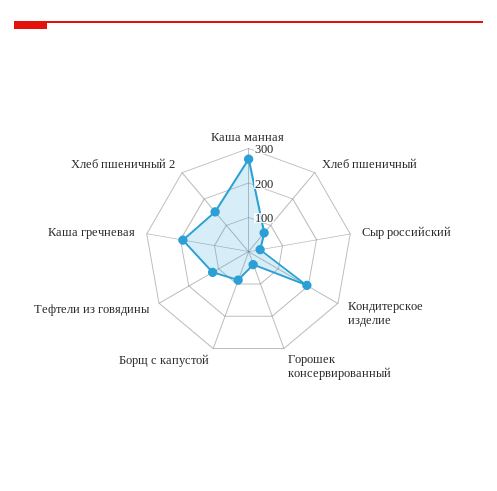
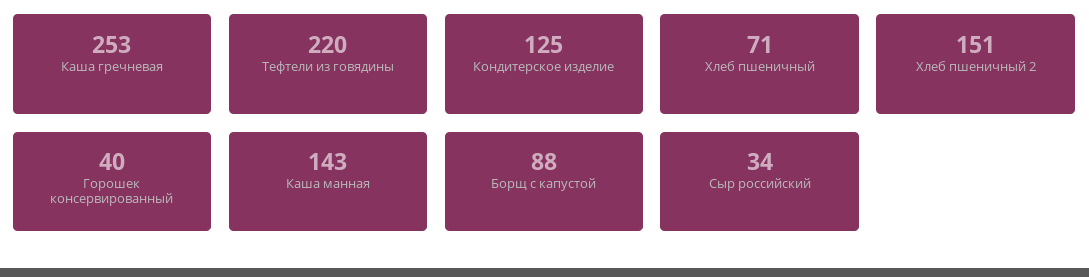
Каша манная: 275 -> 143
Кондитерское изделие: 200 -> 125
Тефтели из говядины: 125 -> 220
Каша гречневая: 200 -> 253

